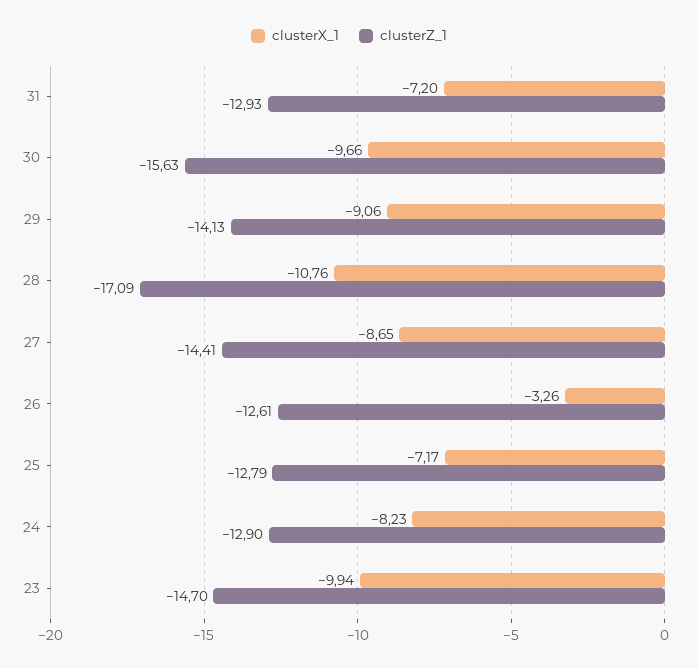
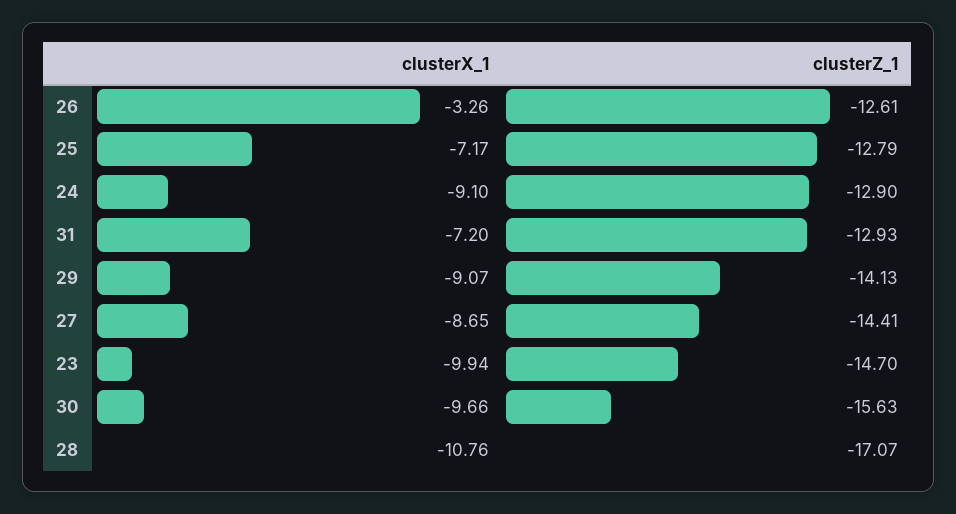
clusterX_1, 29: -9.06 -> -9.07
clusterZ_1, 28: -17.09 -> -17.07
clusterX_1, 24: -8.23 -> -9.1

